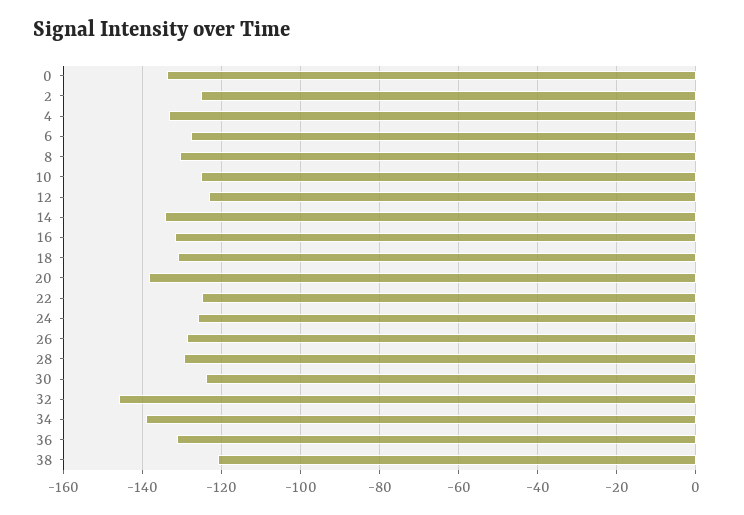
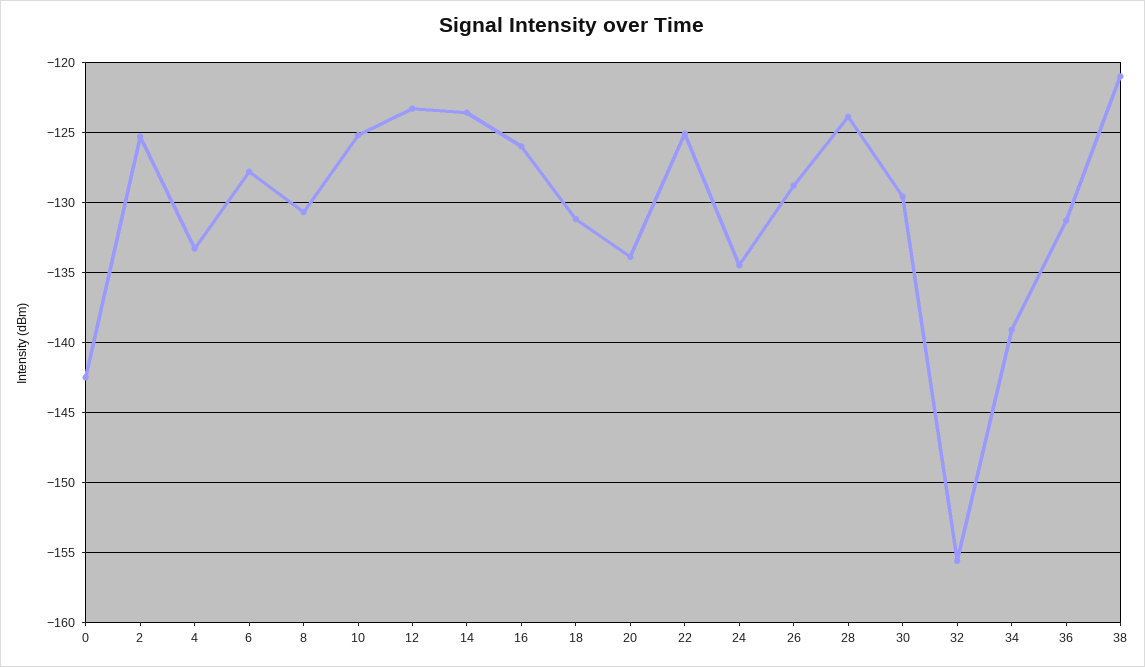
0: -134 -> -142.5
14: -134 -> -123.5
16: -132 -> -126
20: -138 -> -134
24: -126 -> -134.5
28: -130 -> -124
30: -124 -> -129.5
32: -146 -> -155.5

